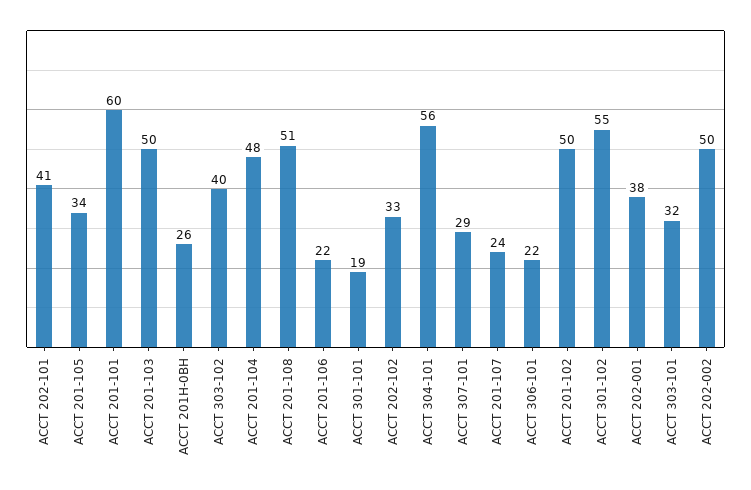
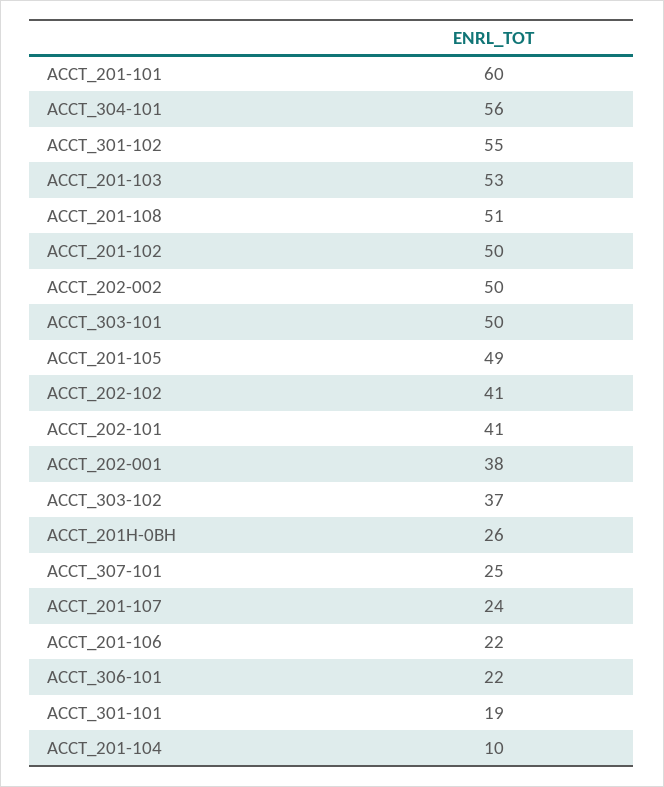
ACCT 201-105: 34 -> 49
ACCT 201-103: 50 -> 53
ACCT 303-102: 40 -> 37
ACCT 201-104: 48 -> 10
ACCT 202-102: 33 -> 41
ACCT 307-101: 29 -> 25
ACCT 303-101: 32 -> 50

